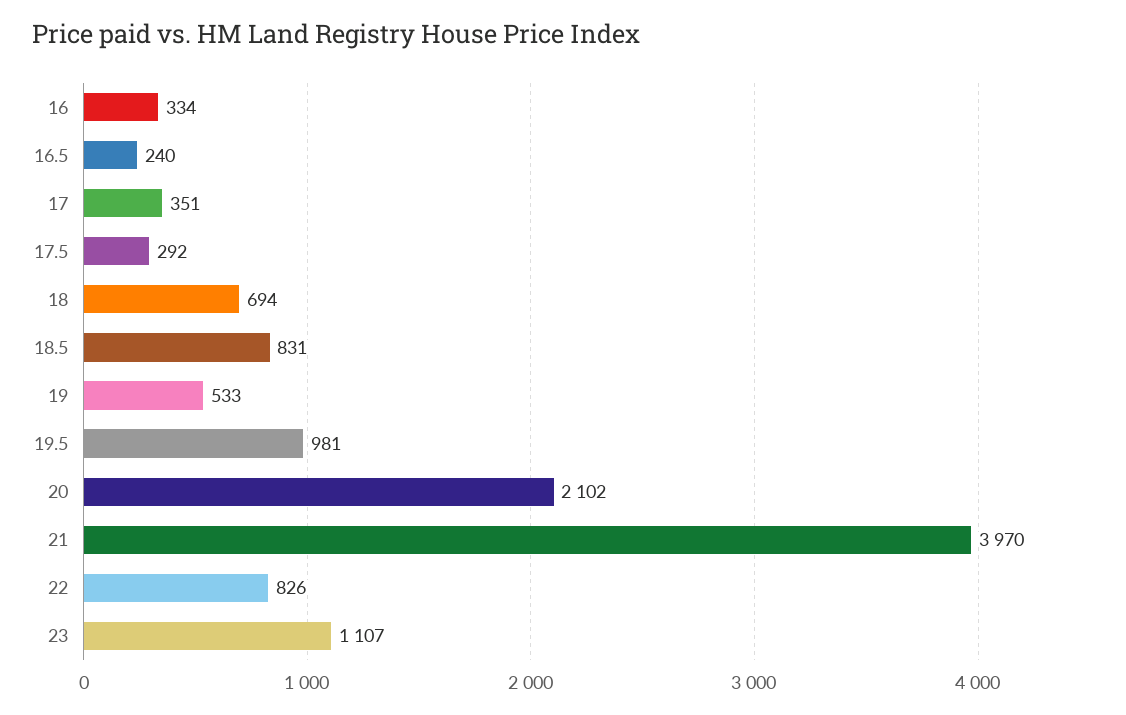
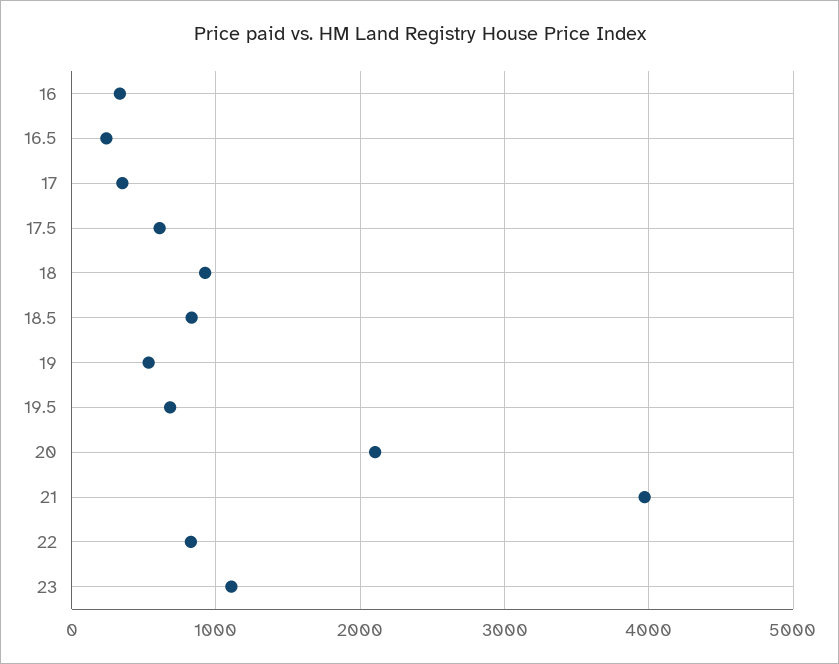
17.5: 292 -> 600
18: 694 -> 900
19.5: 981 -> 700

